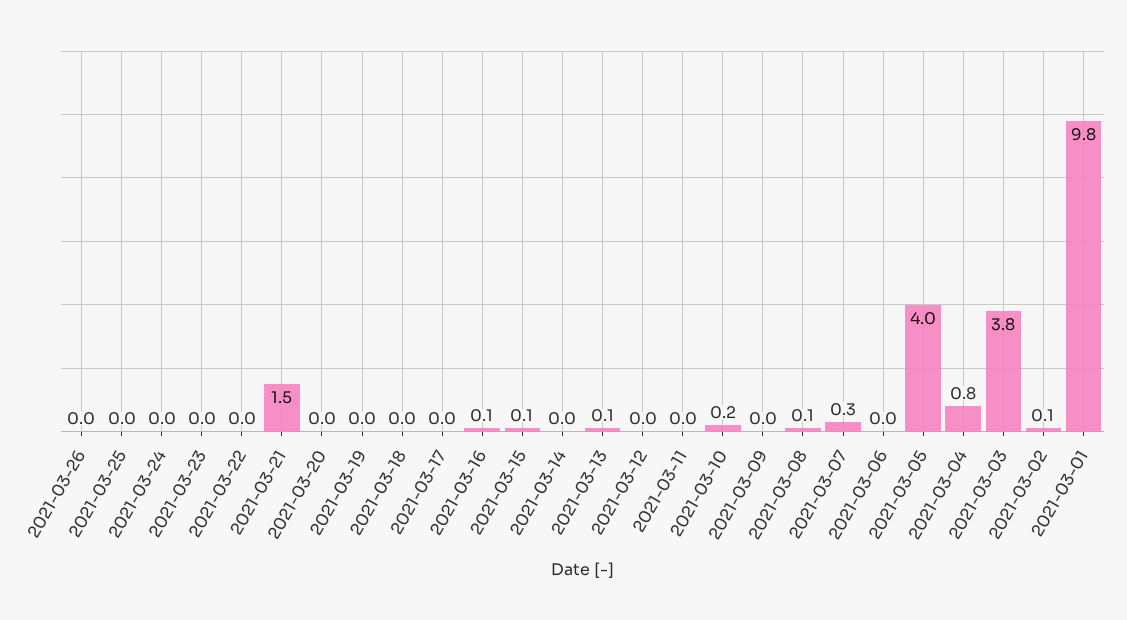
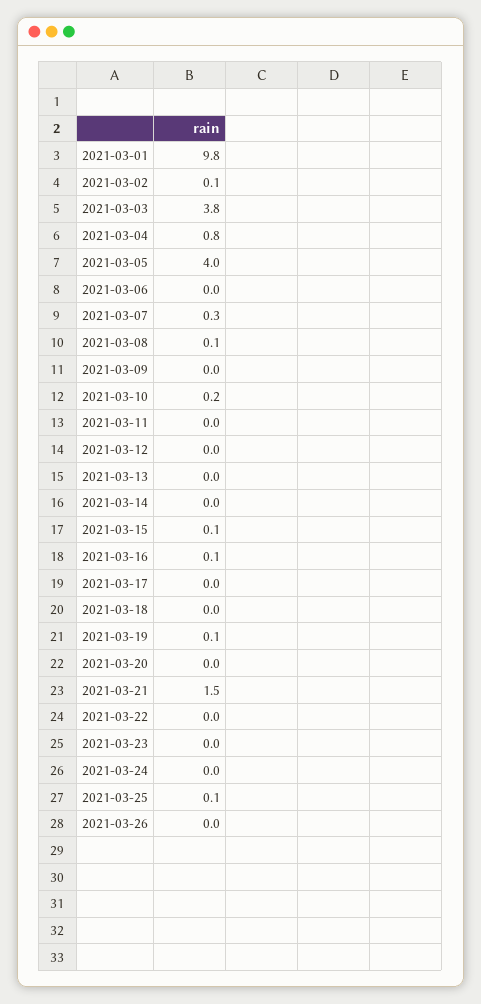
2021-03-25: 0 -> 0.1
2021-03-19: 0 -> 0.1
2021-03-13: 0.1 -> 0

